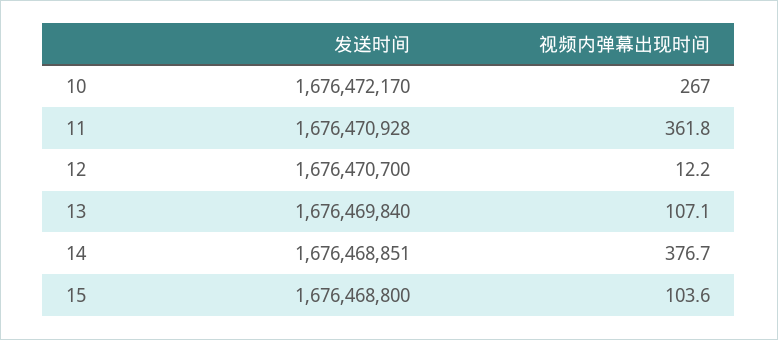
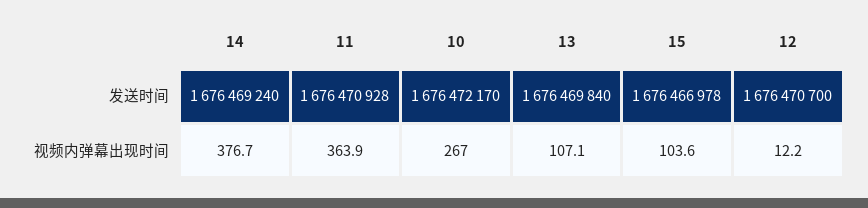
视频内弹幕出现时间, 11: 361.8 -> 363.9
发送时间, 14: 1676468851 -> 1676469240
发送时间, 15: 1676468800 -> 1676466978

